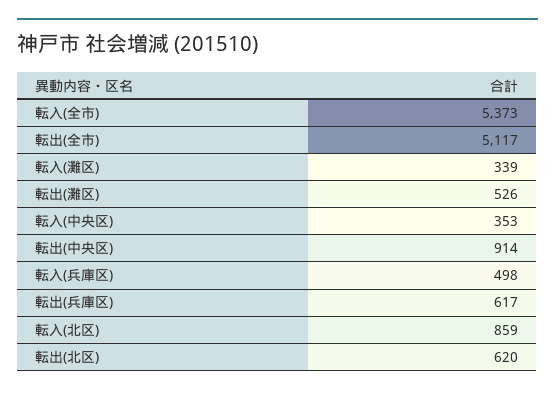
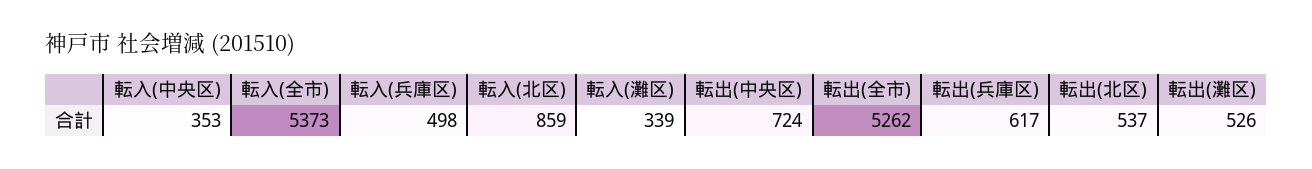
転出(全市): 5117 -> 5262
転出(中央区): 914 -> 724
転出(北区): 620 -> 537

